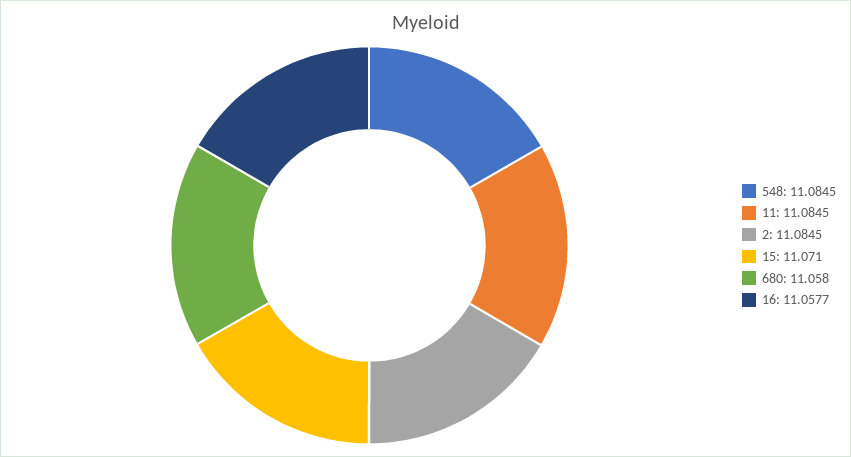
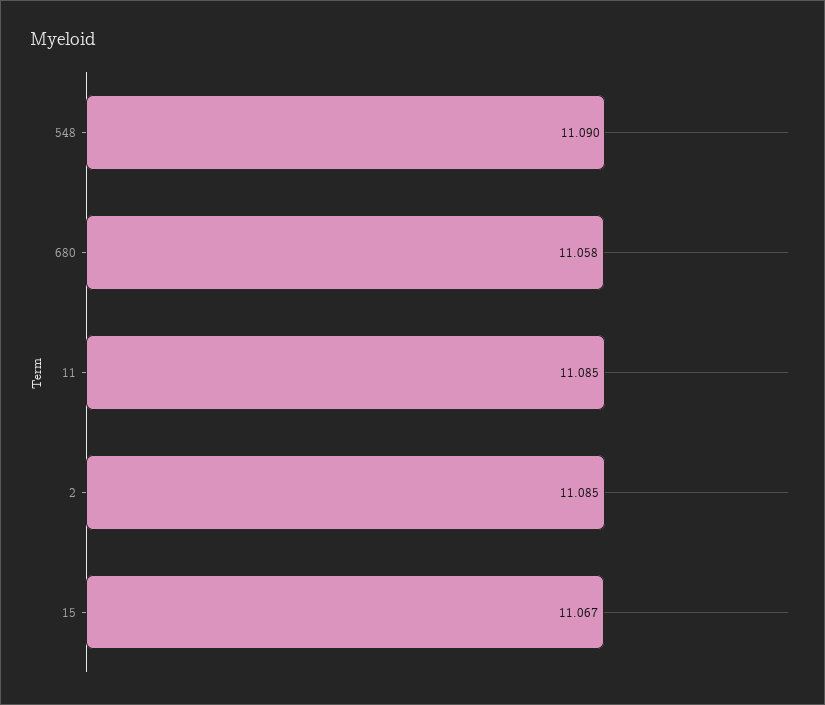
548: 11.0845 -> 11.09
15: 11.071 -> 11.067
16: 11.0577 -> none

